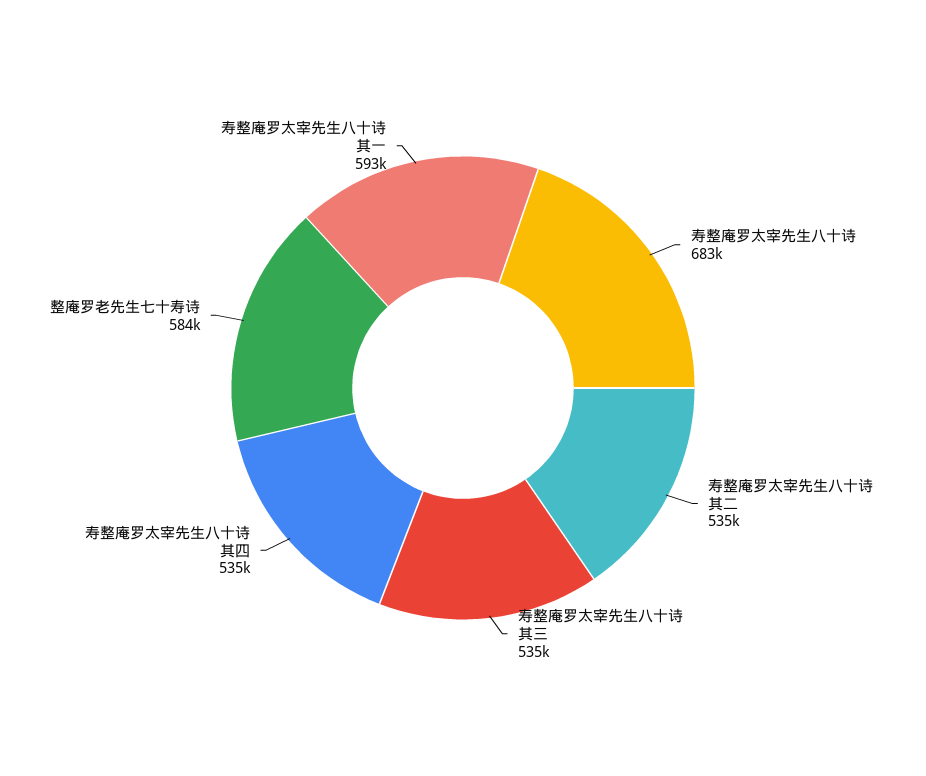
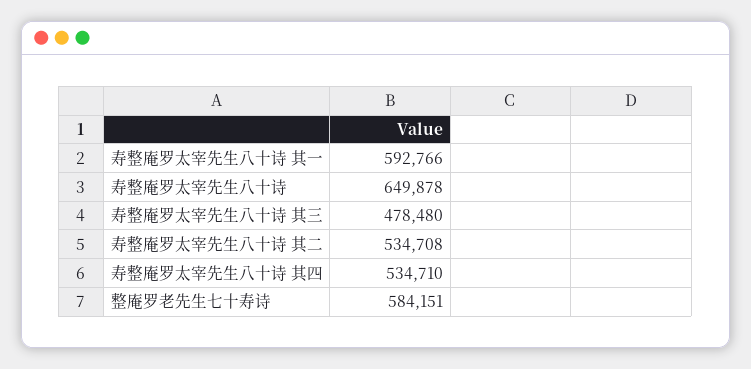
寿整庵罗太宰先生八十诗: 683000 -> 649878
寿整庵罗太宰先生八十诗 其三: 535000 -> 478480

